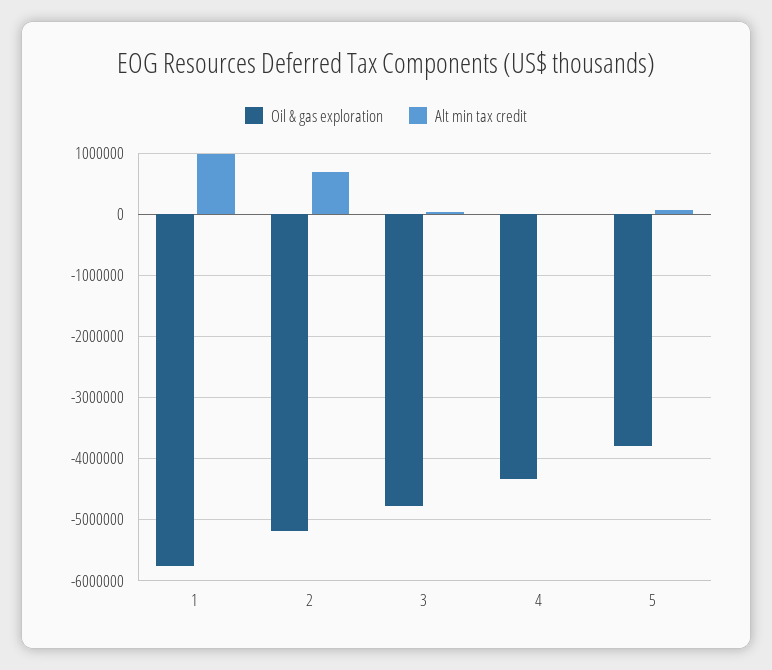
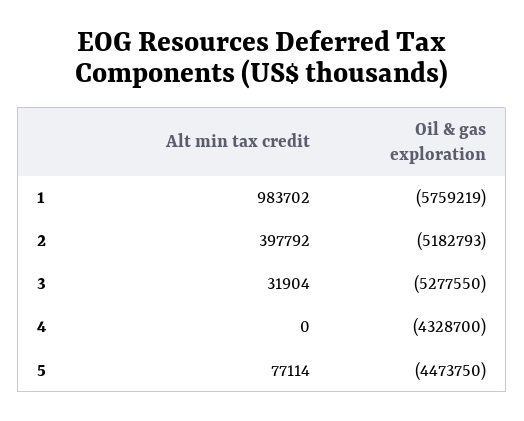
Alt min tax credit, 2: 700000 -> 397792
Oil & gas exploration, 3: -4800000 -> -5277550
Oil & gas exploration, 5: -3800000 -> -4473750

